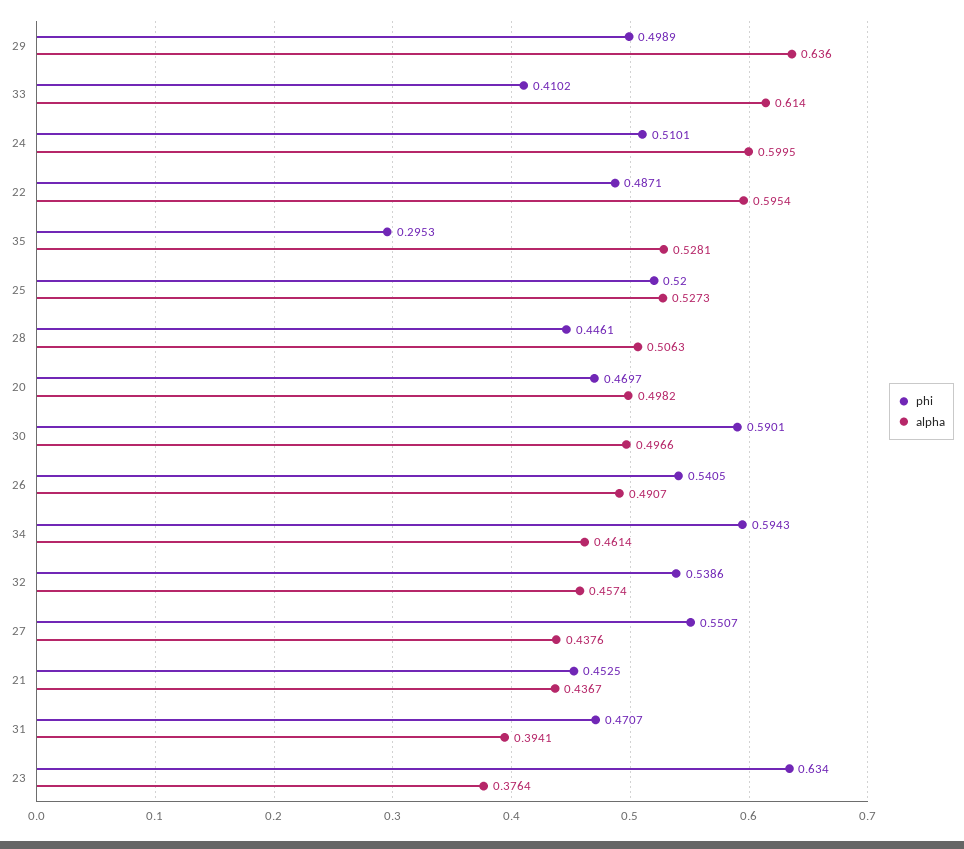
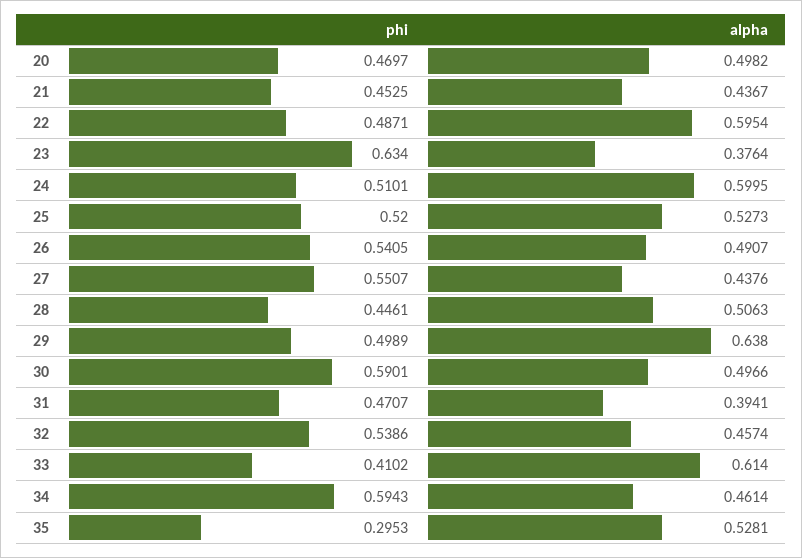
alpha, 29: 0.636 -> 0.638

